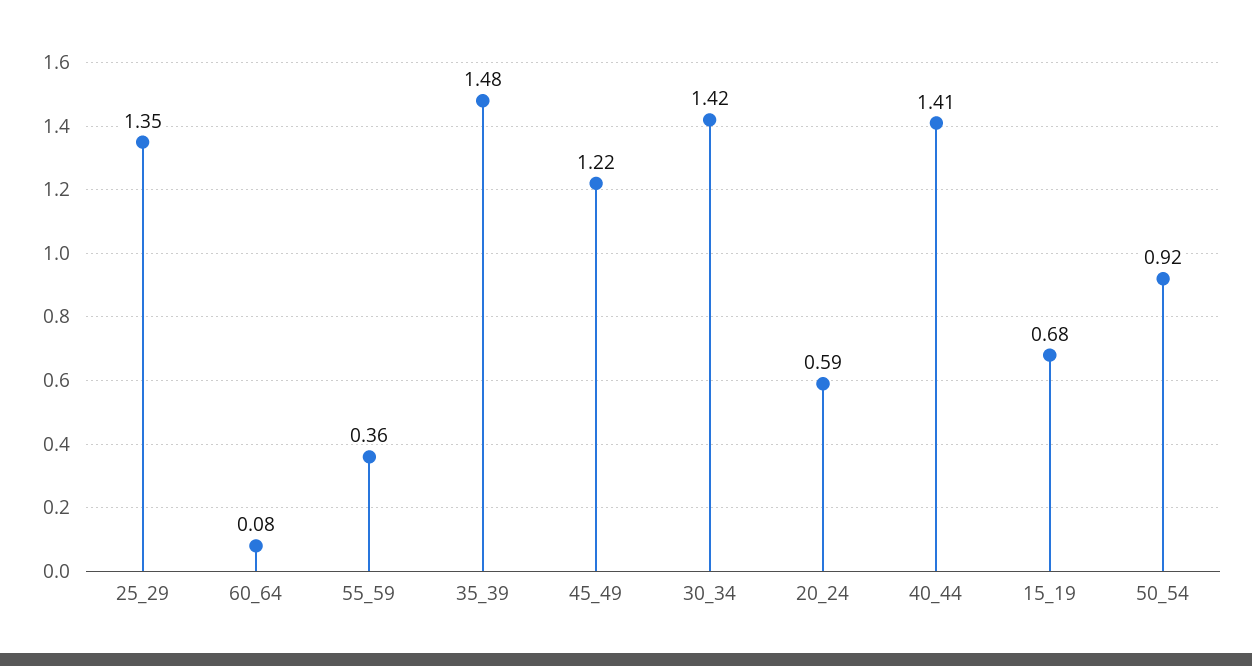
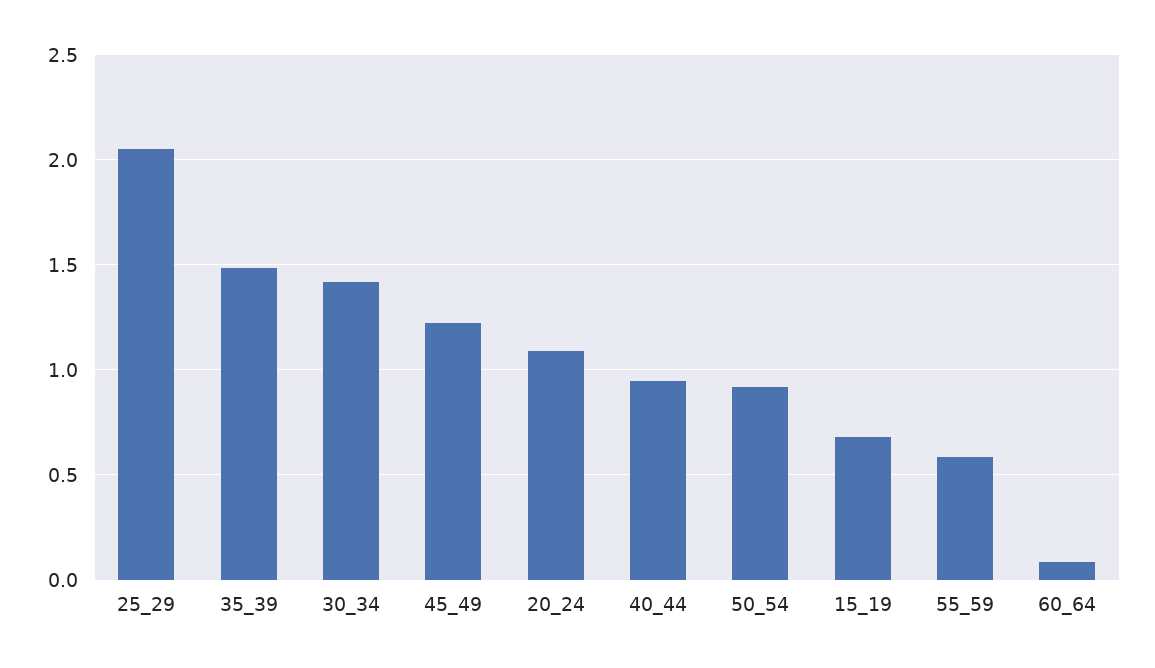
25_29: 1.35 -> 2.05
55_59: 0.36 -> 0.6
20_24: 0.59 -> 1.1
40_44: 1.41 -> 0.95

